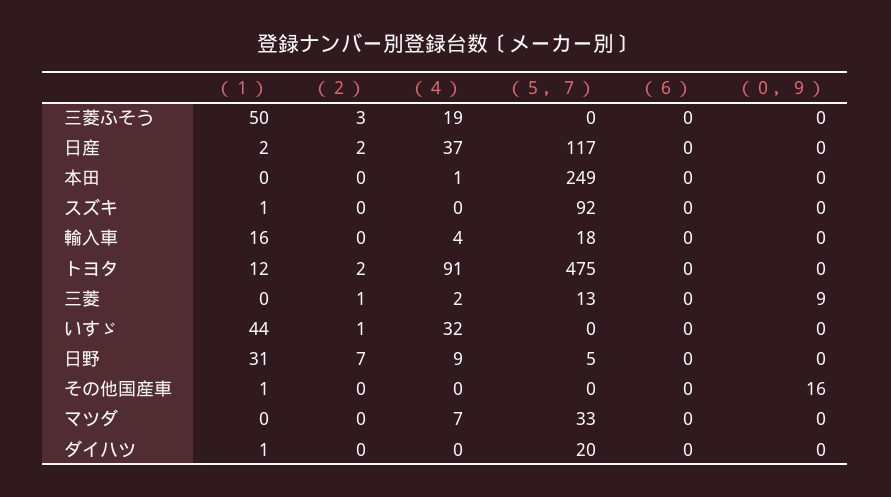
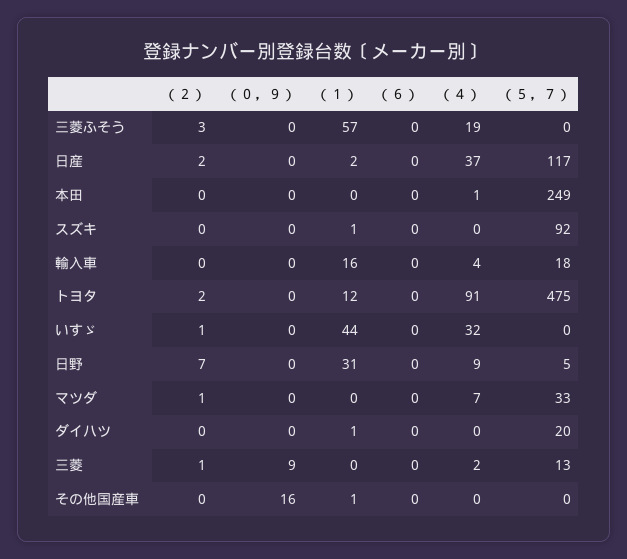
（１）, 三菱ふそう: 50 -> 57
（２）, マツダ: 0 -> 1

